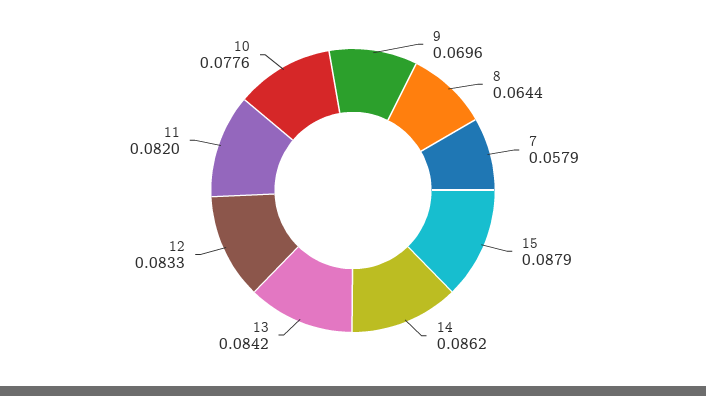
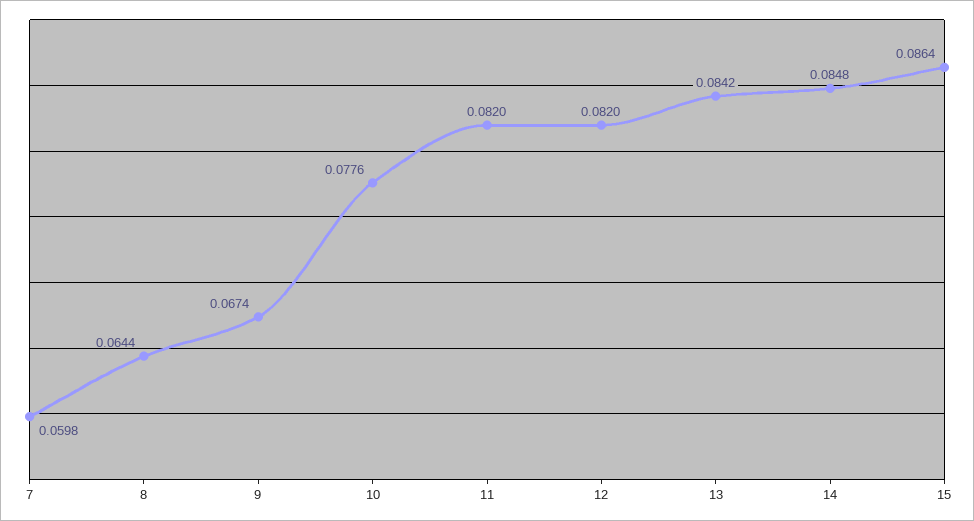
9: 0.0696 -> 0.0674
7: 0.0579 -> 0.0598
15: 0.0879 -> 0.0864
14: 0.0862 -> 0.0848
12: 0.0833 -> 0.082

